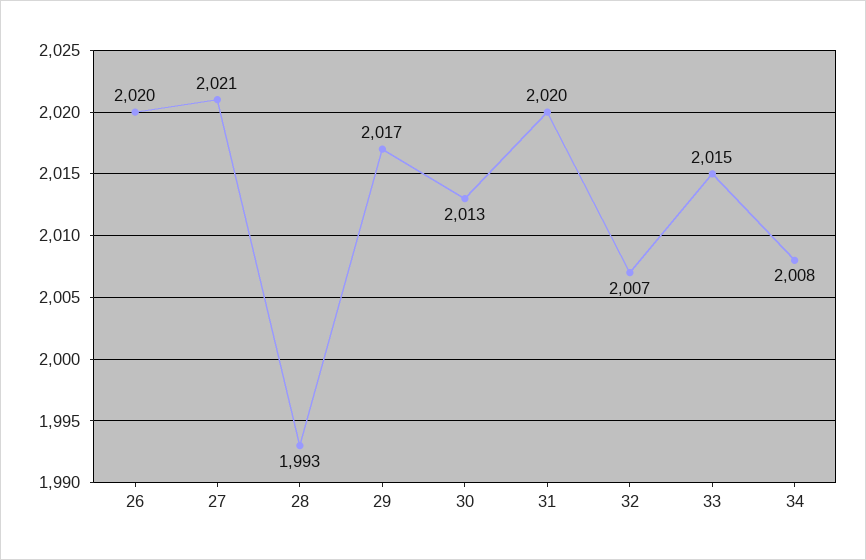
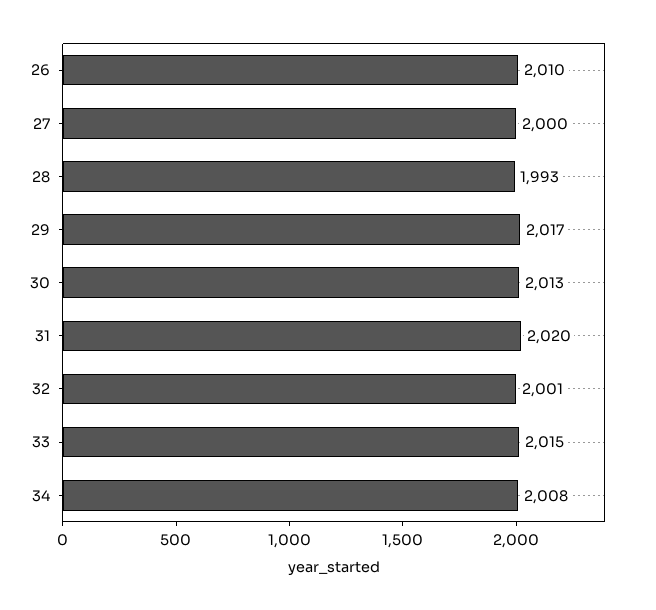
26: 2020 -> 2010
27: 2021 -> 2000
32: 2007 -> 2001

